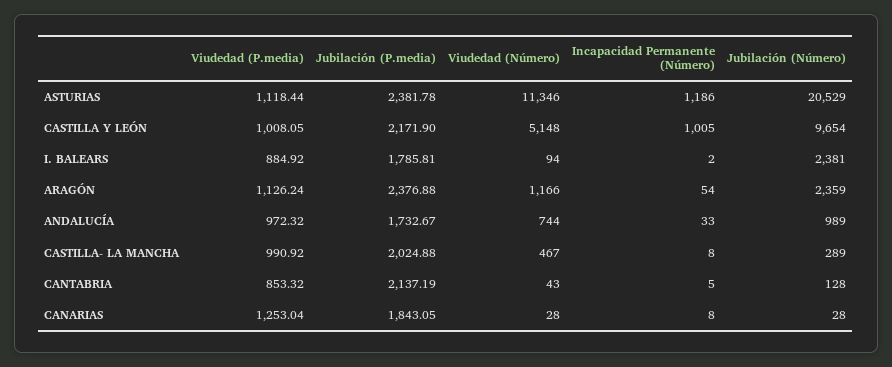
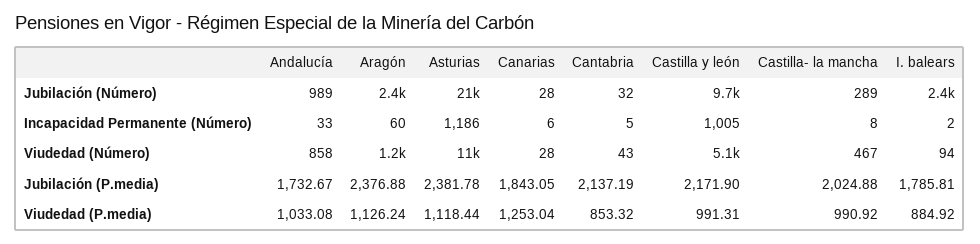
Viudedad (P.media), CASTILLA Y LEÓN: 1008.05 -> 991.31
Incapacidad Permanente (Número), ARAGÓN: 54 -> 60
Viudedad (P.media), ANDALUCÍA: 972.32 -> 1033.08
Viudedad (Número), ANDALUCÍA: 744 -> 858
Jubilación (Número), CANTABRIA: 128 -> 32
Incapacidad Permanente (Número), CANARIAS: 8 -> 6

